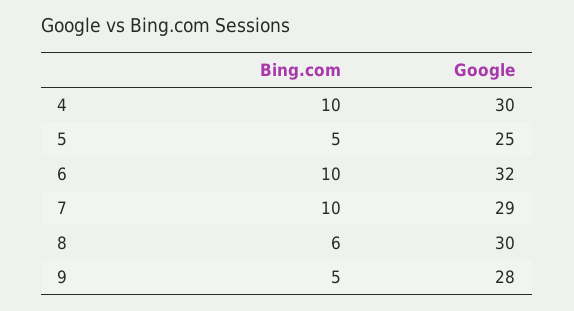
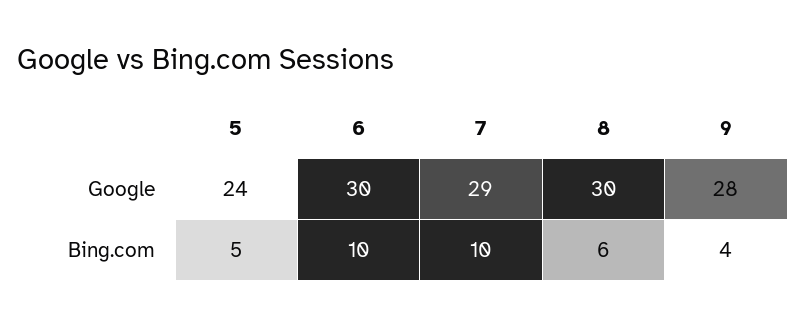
Bing.com, 4: 10 -> none
Google, 4: 30 -> none
Google, 5: 25 -> 24
Google, 6: 32 -> 30
Bing.com, 9: 5 -> 4

